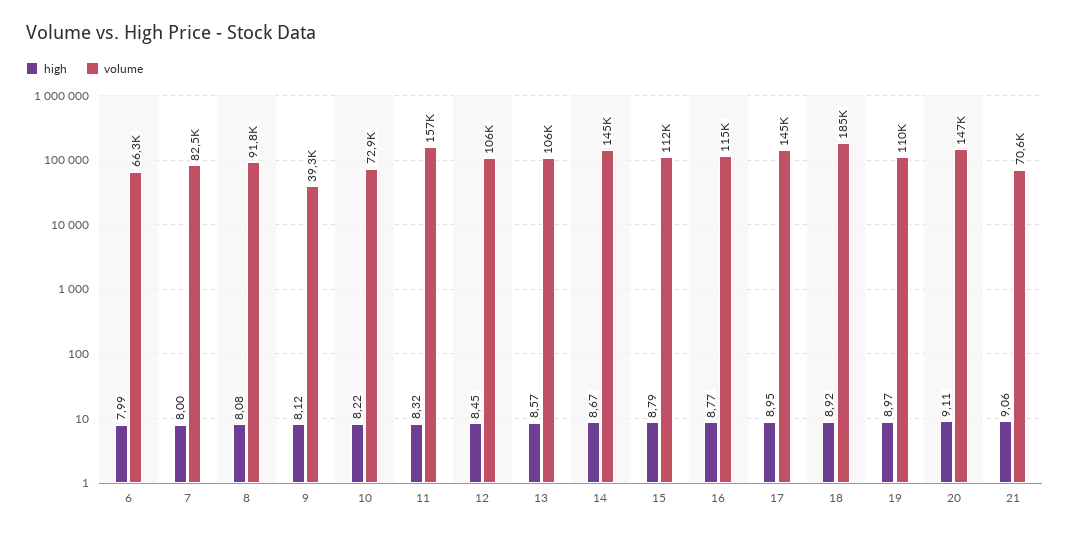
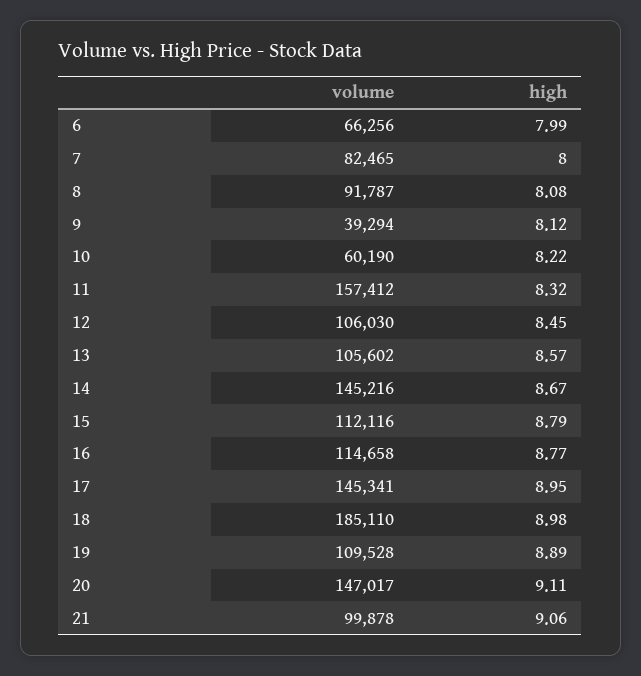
volume, 10: 72900 -> 60190
high, 18: 8.92 -> 8.98
high, 19: 8.97 -> 8.89
volume, 21: 70600 -> 99878

